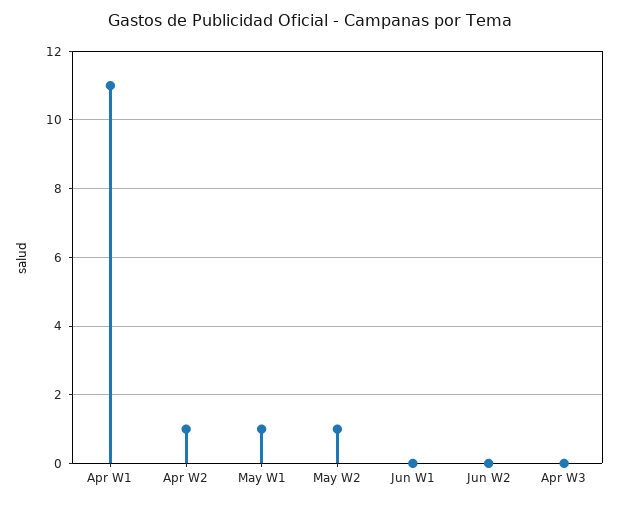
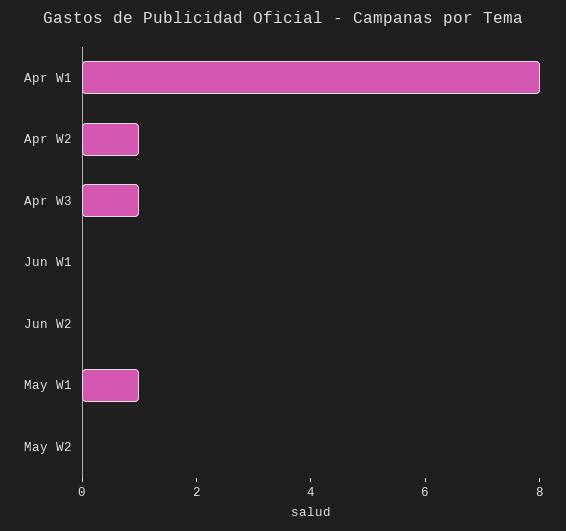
Apr W1: 11 -> 8
May W2: 1 -> 0
Apr W3: 0 -> 1

